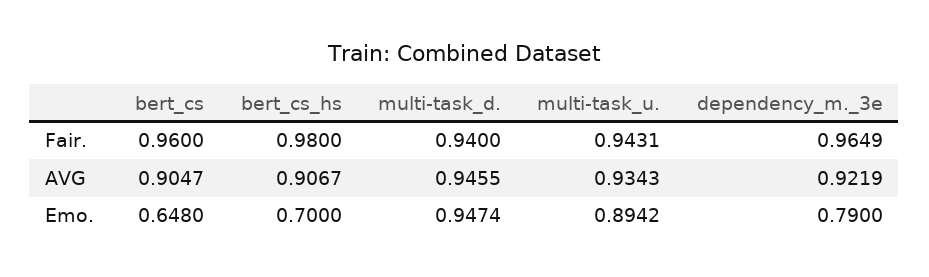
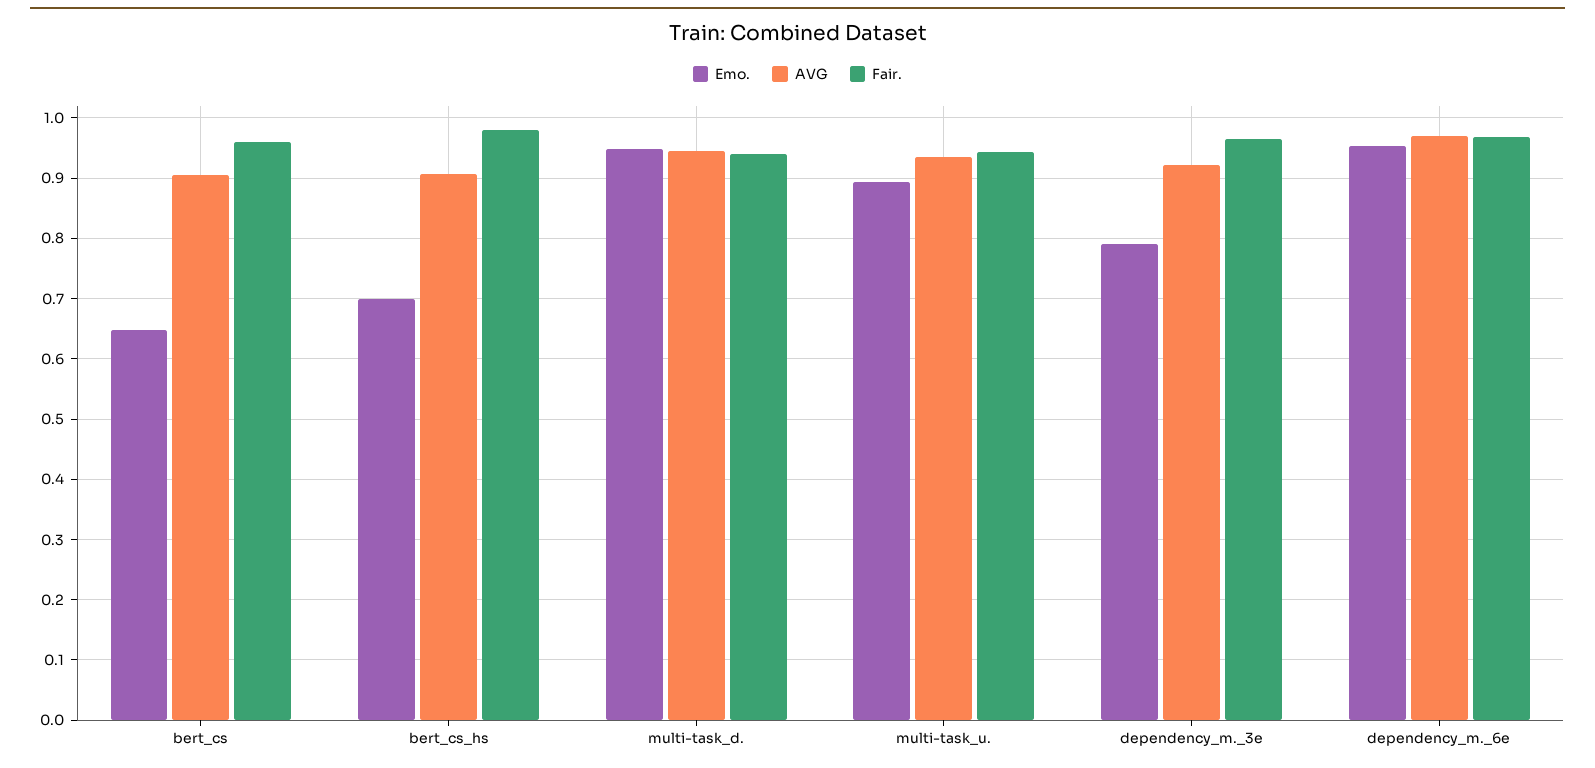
Emo., dependency_m._6e: none -> 0.95
AVG, dependency_m._6e: none -> 0.97
Fair., dependency_m._6e: none -> 0.97

